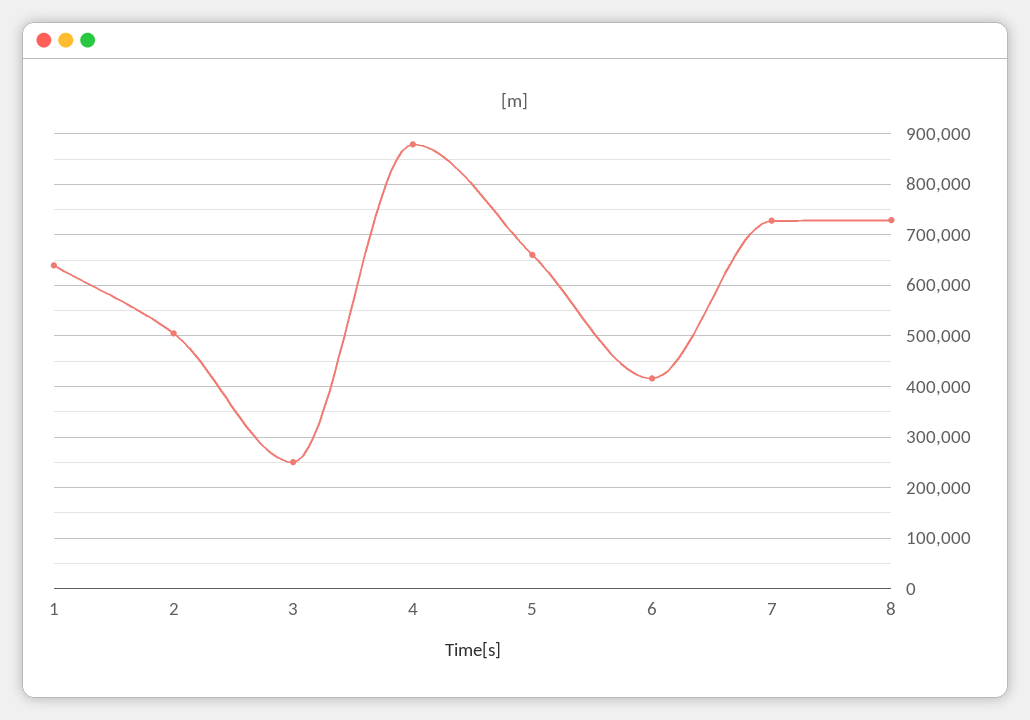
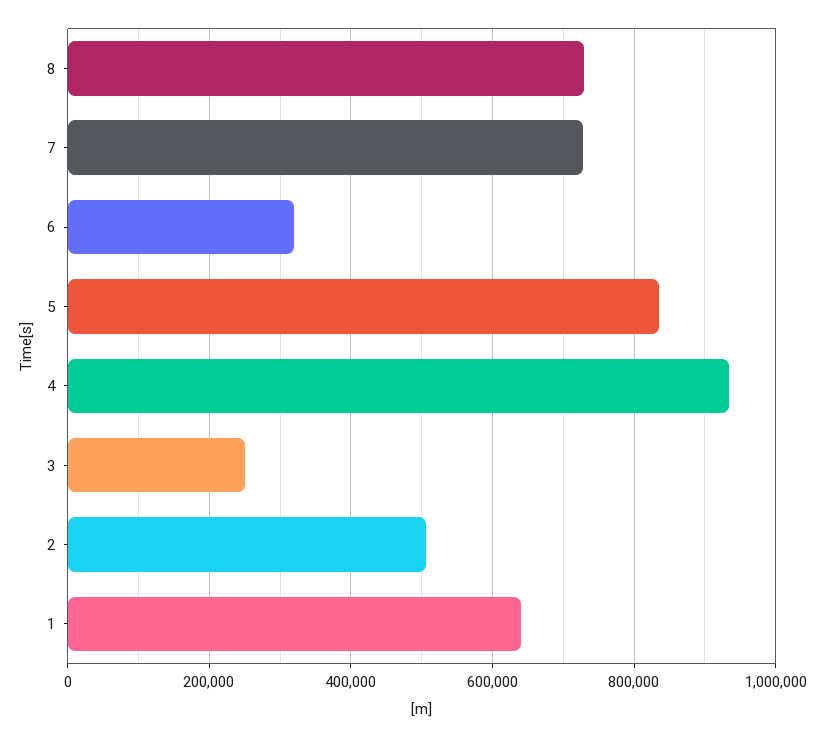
4: 880000 -> 940000
5: 660000 -> 840000
6: 420000 -> 320000

